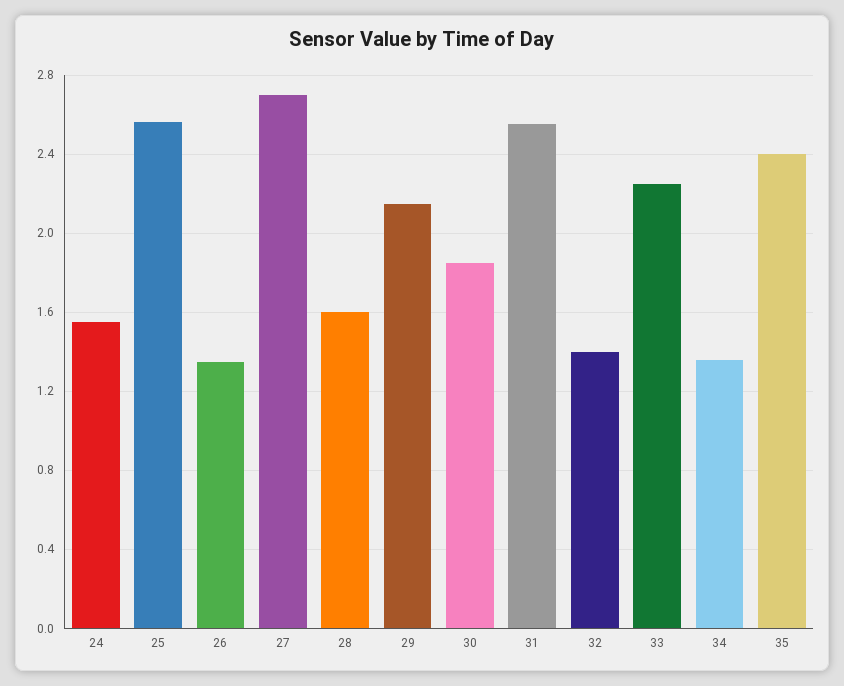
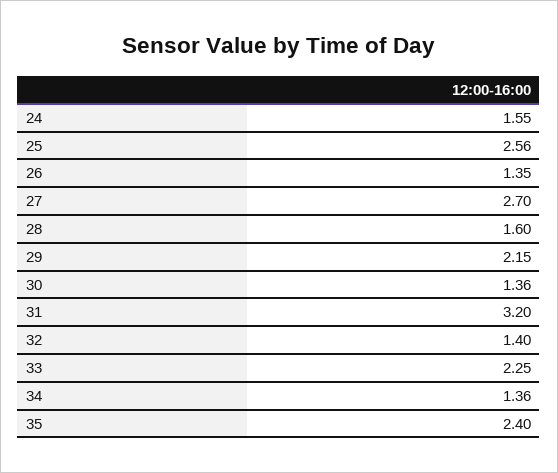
30: 1.85 -> 1.36
31: 2.55 -> 3.2

